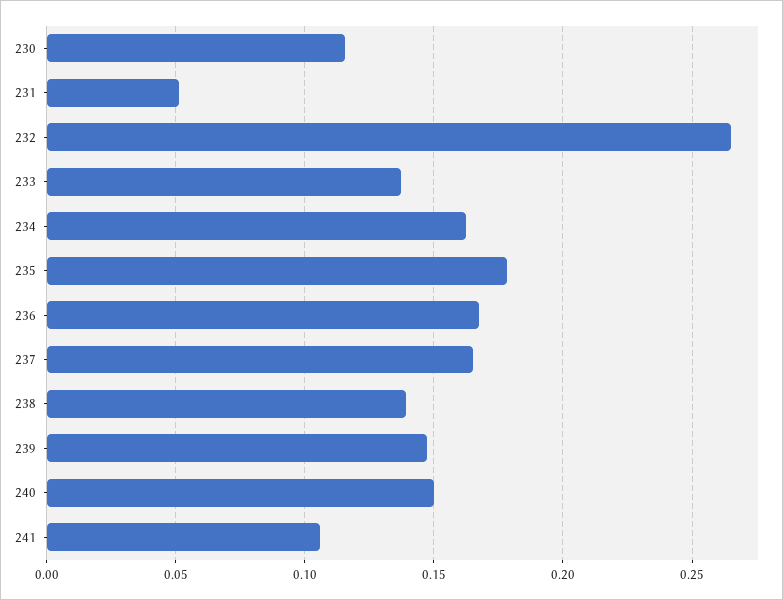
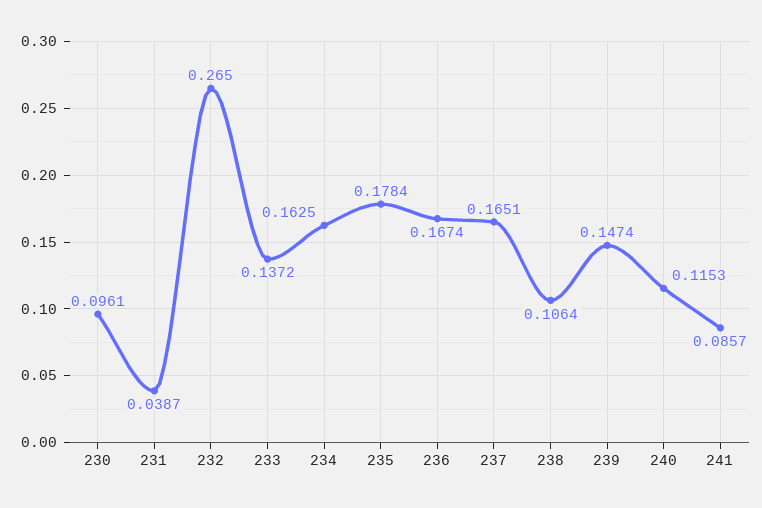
230: 0.115 -> 0.0961
231: 0.05 -> 0.0387
238: 0.14 -> 0.1064
240: 0.15 -> 0.1153
241: 0.105 -> 0.0857

